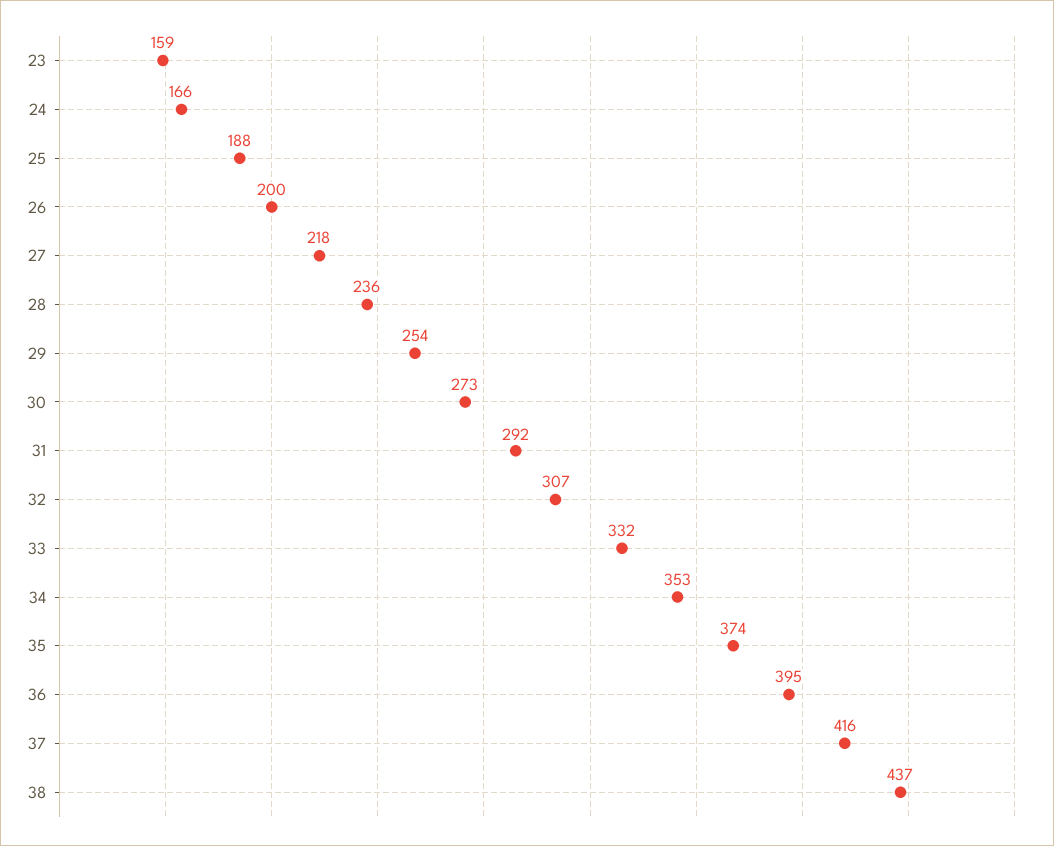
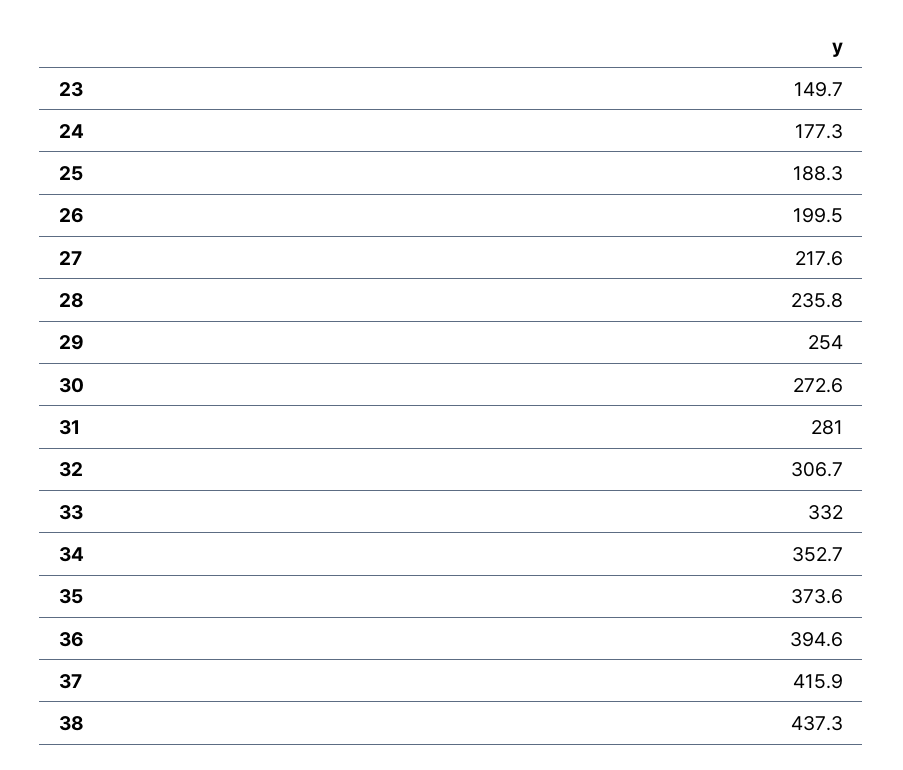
23: 159 -> 149.7
24: 166 -> 177.3
31: 292 -> 281

